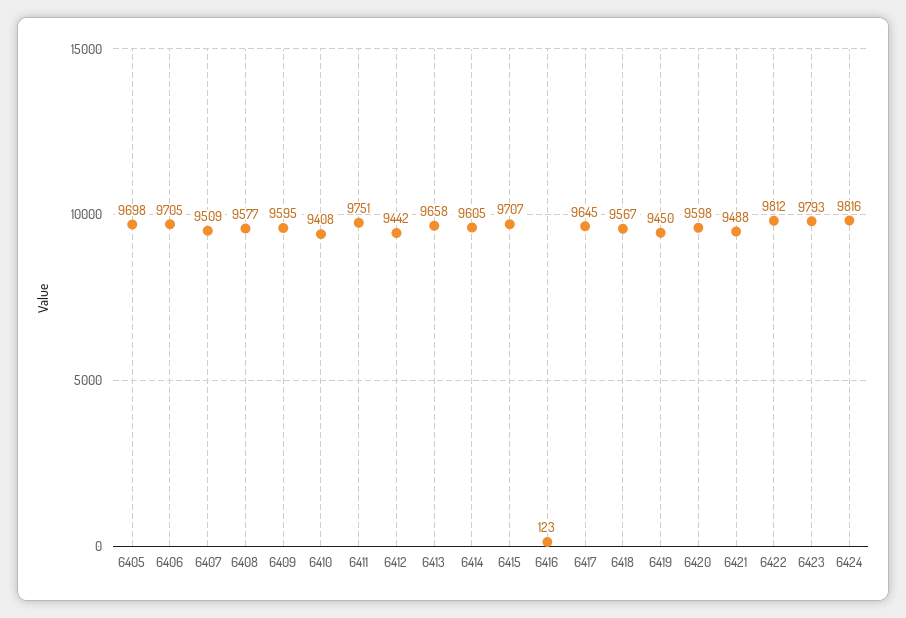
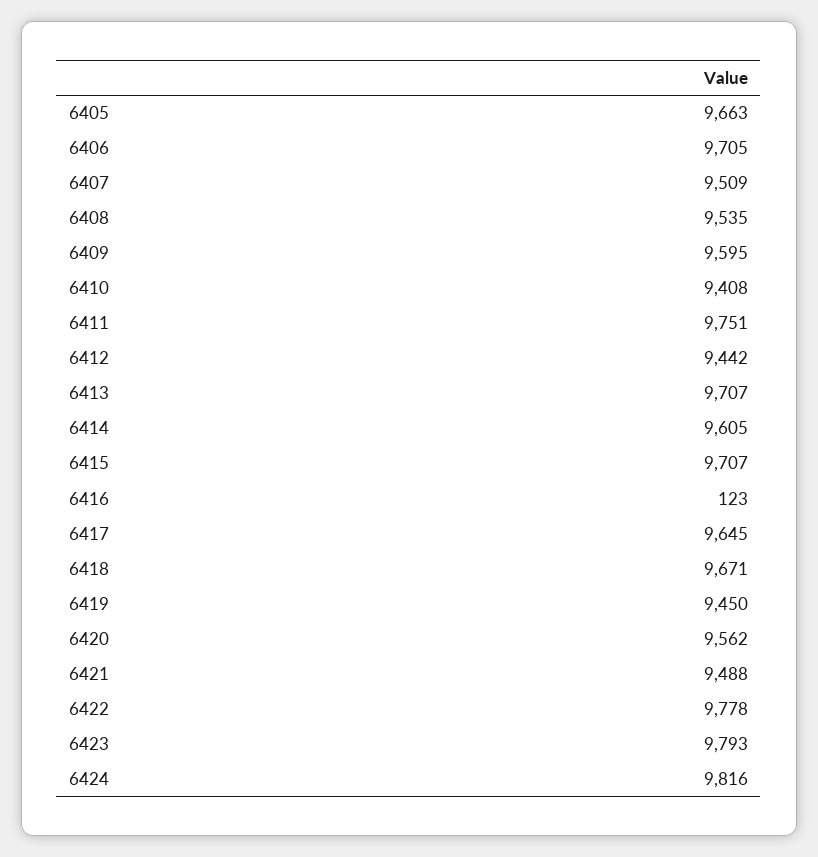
6405: 9698 -> 9663
6408: 9577 -> 9535
6413: 9658 -> 9707
6418: 9567 -> 9671
6420: 9598 -> 9562
6422: 9812 -> 9778

